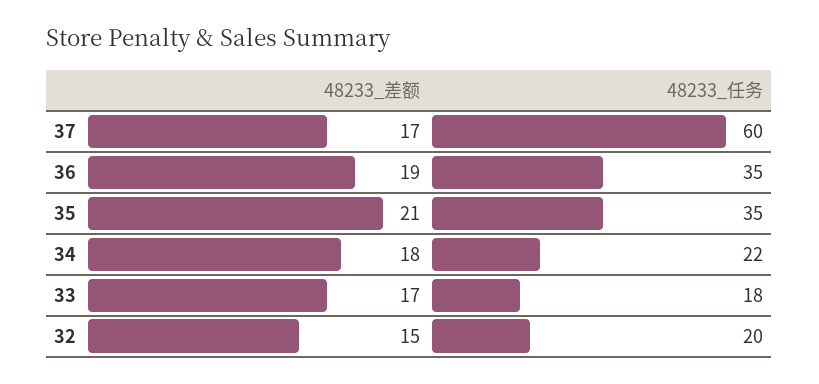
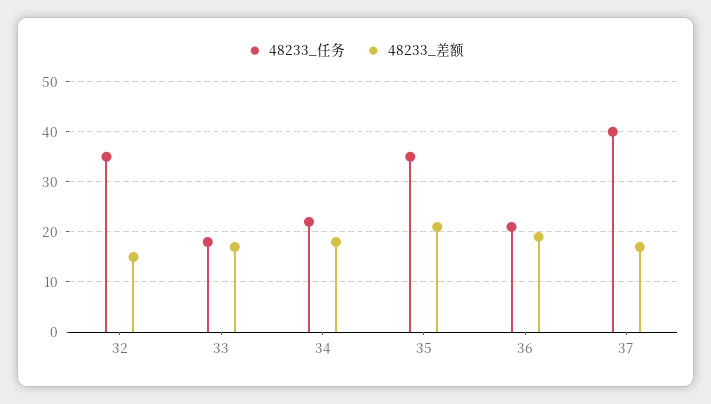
48233_任务, 37: 60 -> 40
48233_任务, 36: 35 -> 20
48233_任务, 32: 20 -> 35

